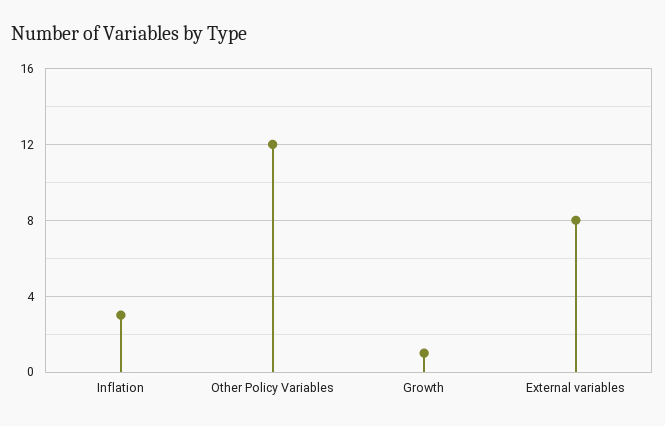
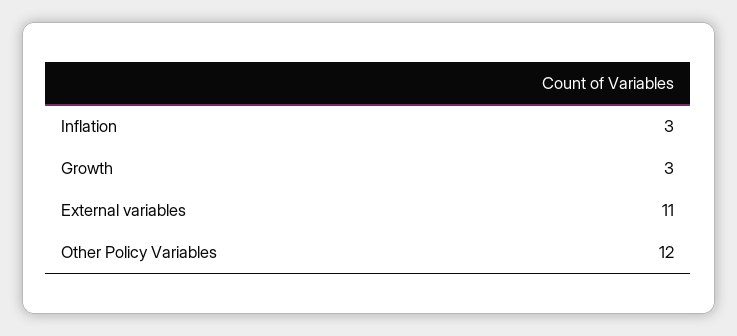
Growth: 1 -> 3
External variables: 8 -> 11

